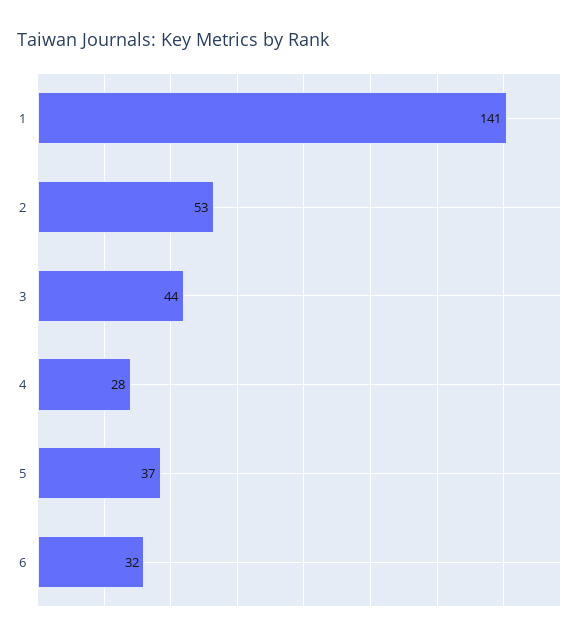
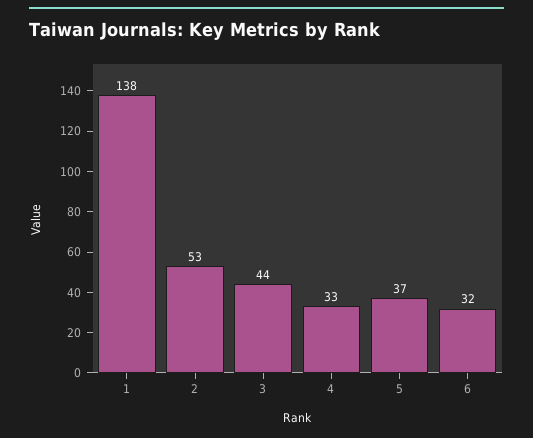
1: 141 -> 138
4: 28 -> 33

